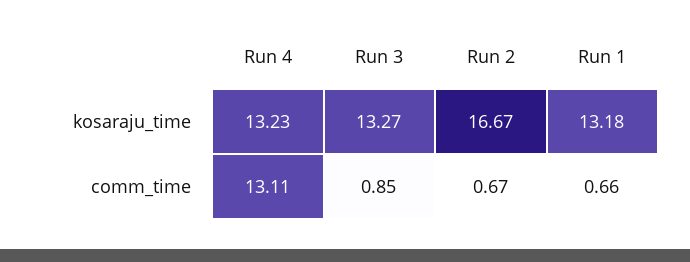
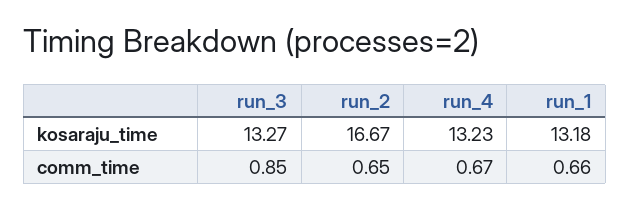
Run 4, comm_time: 13.11 -> 0.67
Run 2, comm_time: 0.67 -> 0.65

